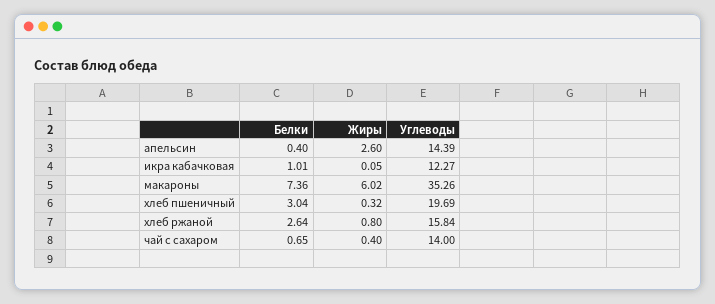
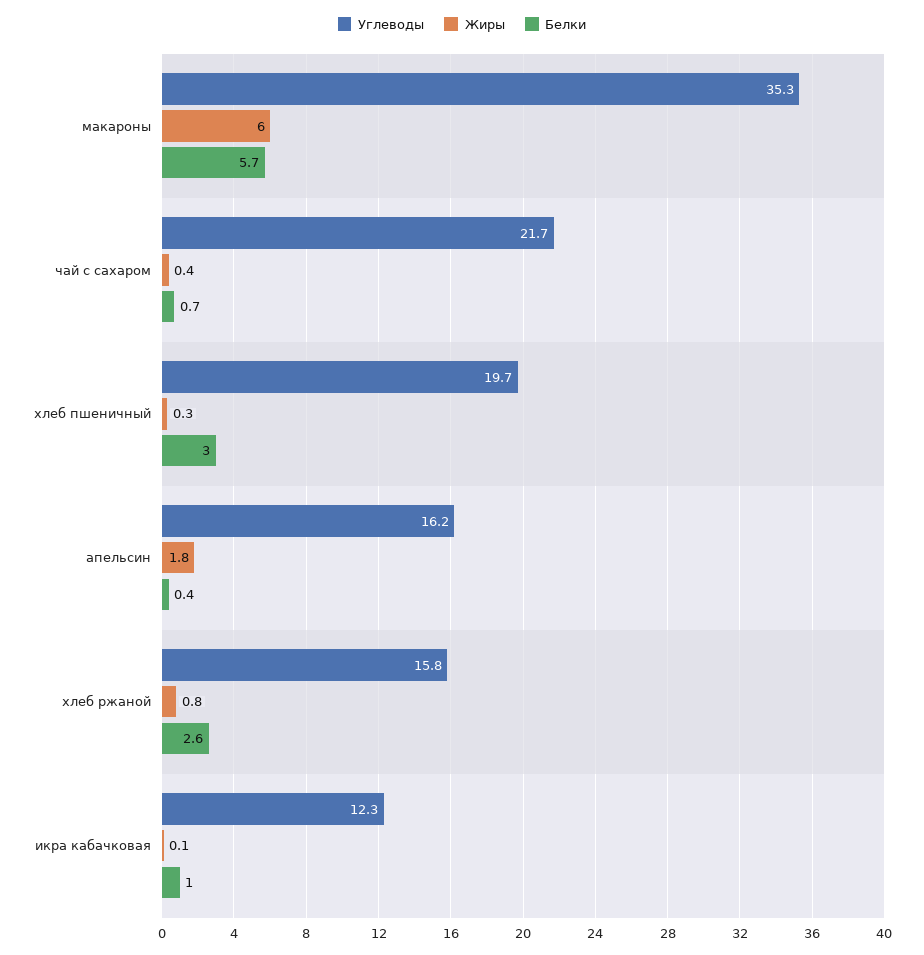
Жиры, апельсин: 2.6 -> 1.8
Углеводы, апельсин: 14.39 -> 16.2
Белки, макароны: 7.36 -> 5.7
Углеводы, чай с сахаром: 14 -> 21.7

